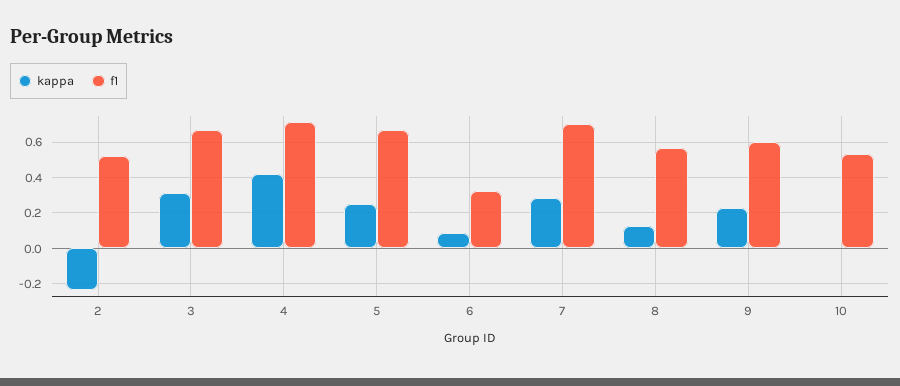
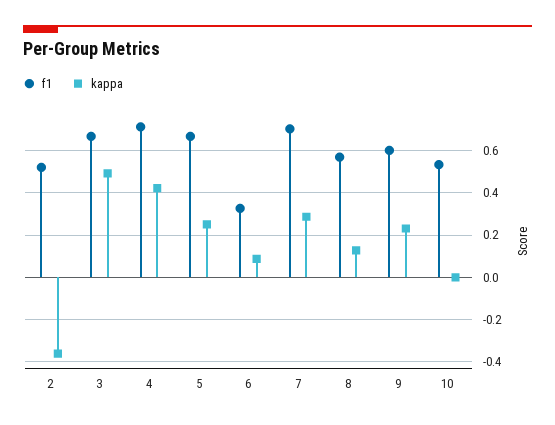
kappa, 2: -0.25 -> -0.35
kappa, 3: 0.3 -> 0.5

